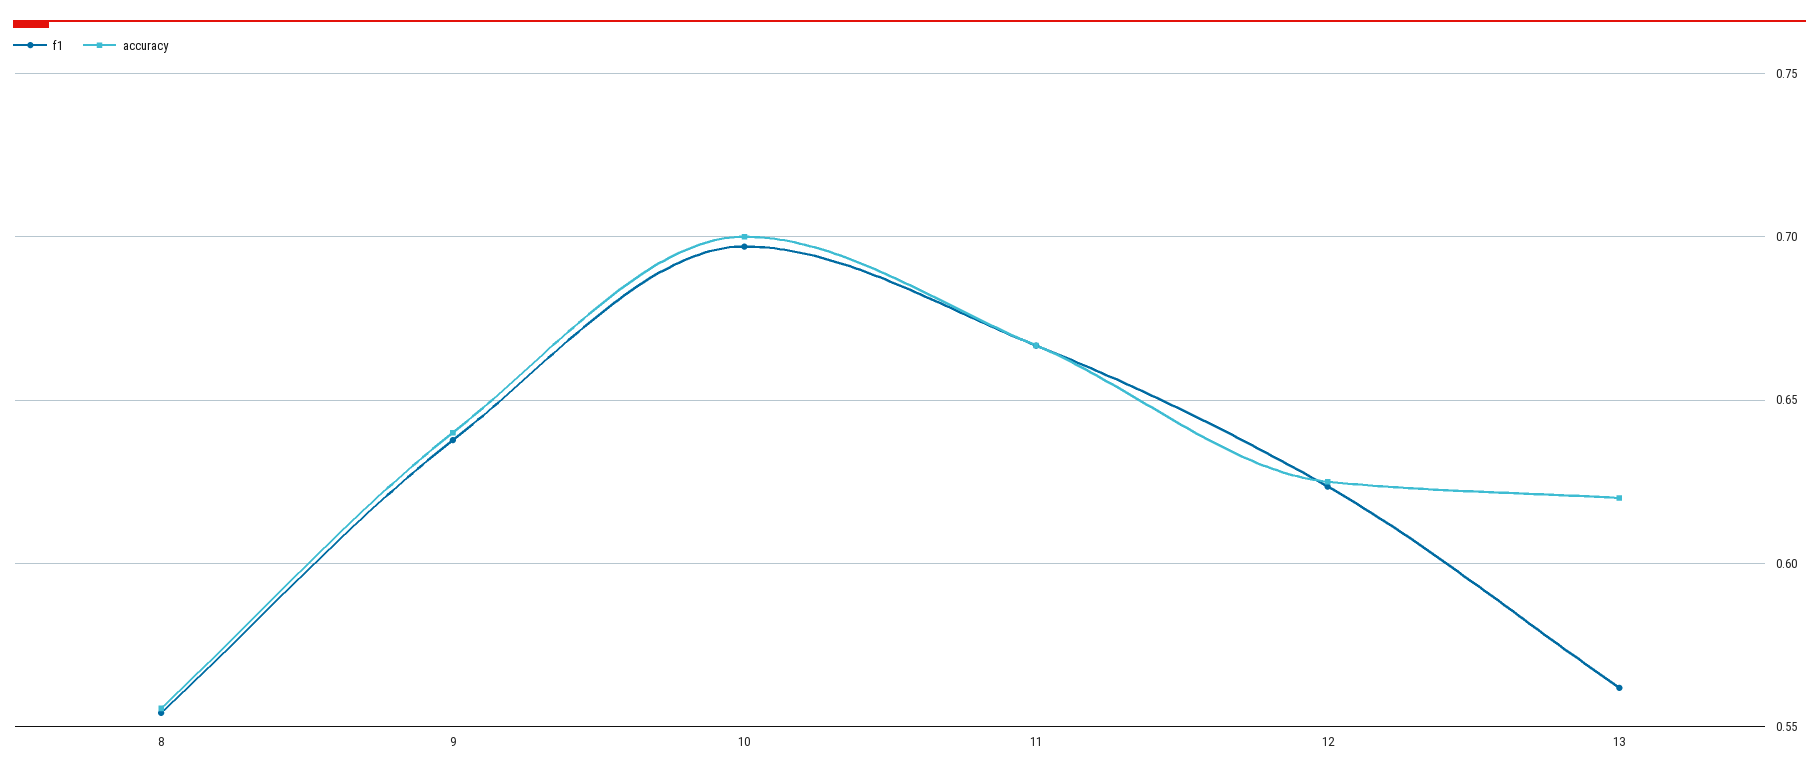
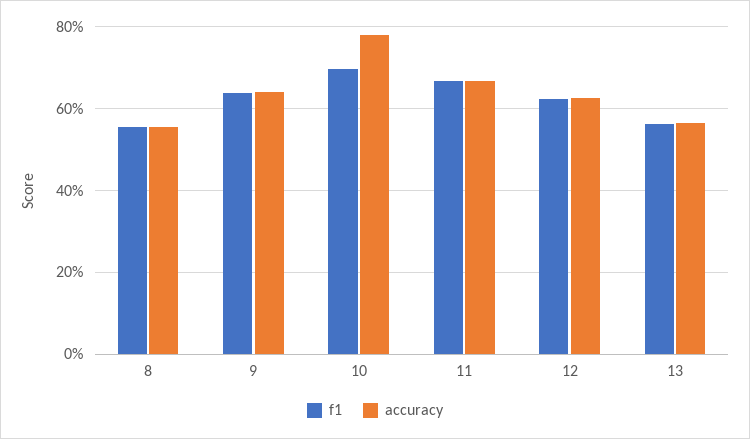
accuracy, 10: 0.7 -> 0.78
accuracy, 13: 0.62 -> 0.56

